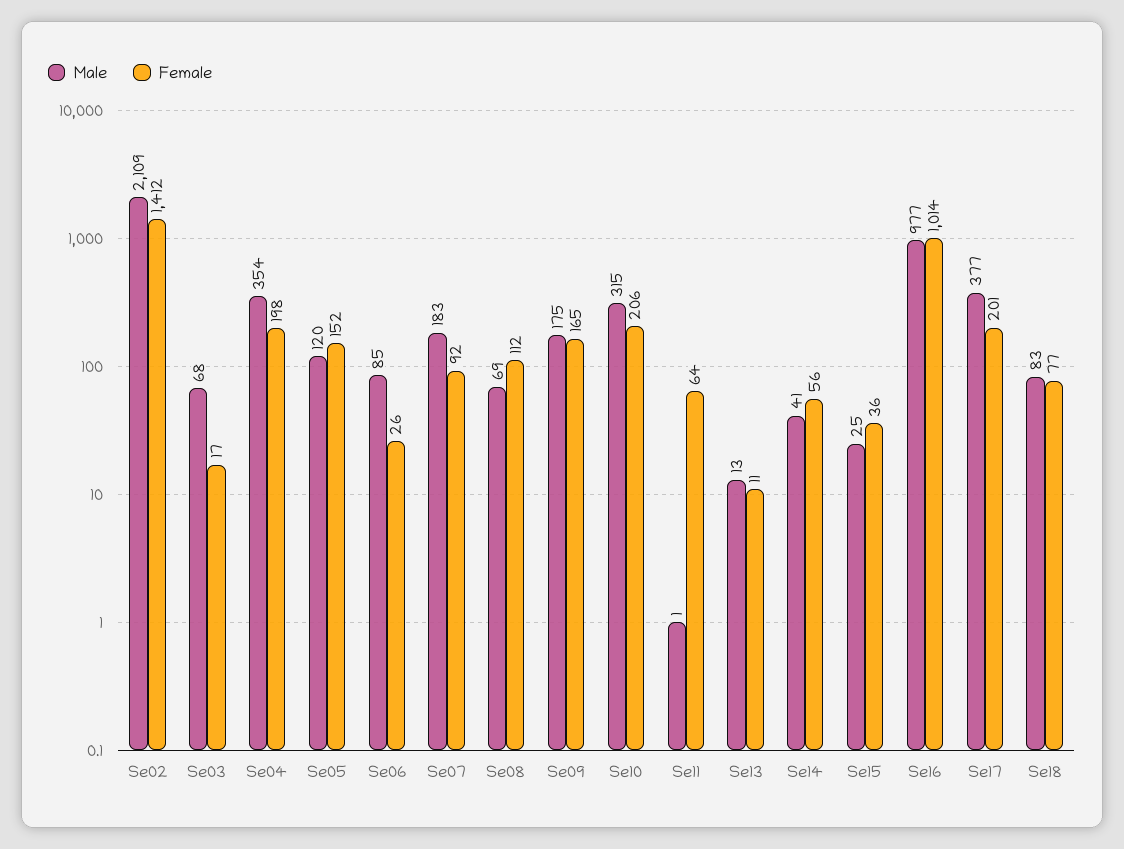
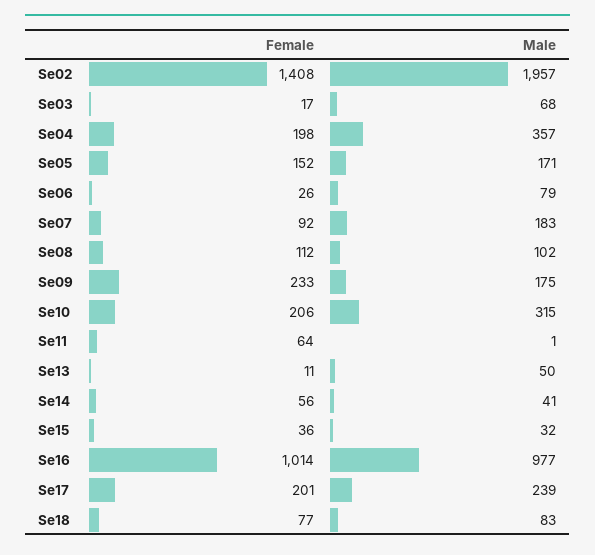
Male, Se02: 2109 -> 1957
Female, Se02: 1412 -> 1408
Male, Se04: 354 -> 357
Male, Se05: 120 -> 171
Male, Se06: 85 -> 79
Male, Se08: 69 -> 102
Female, Se09: 165 -> 233
Male, Se13: 13 -> 50
Male, Se15: 25 -> 32
Male, Se17: 377 -> 239

